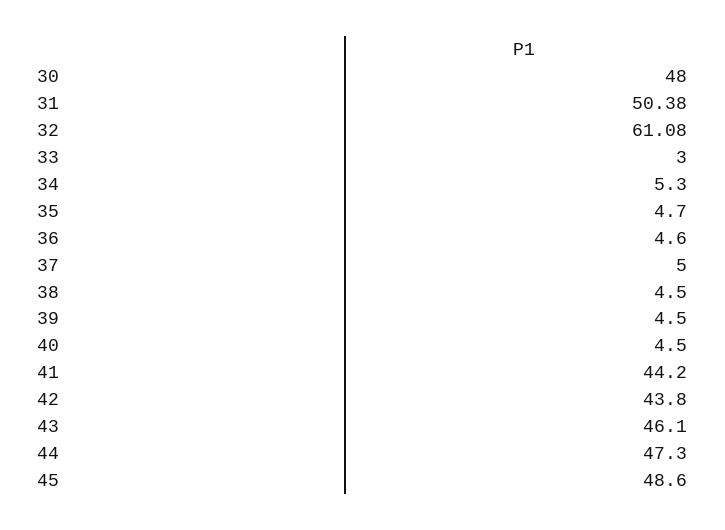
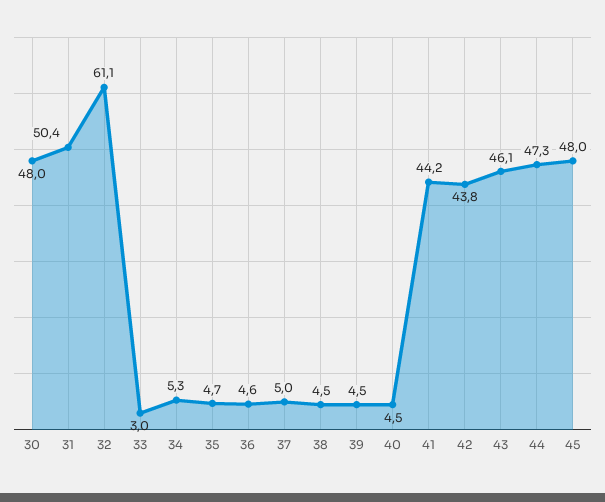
45: 48.6 -> 48

